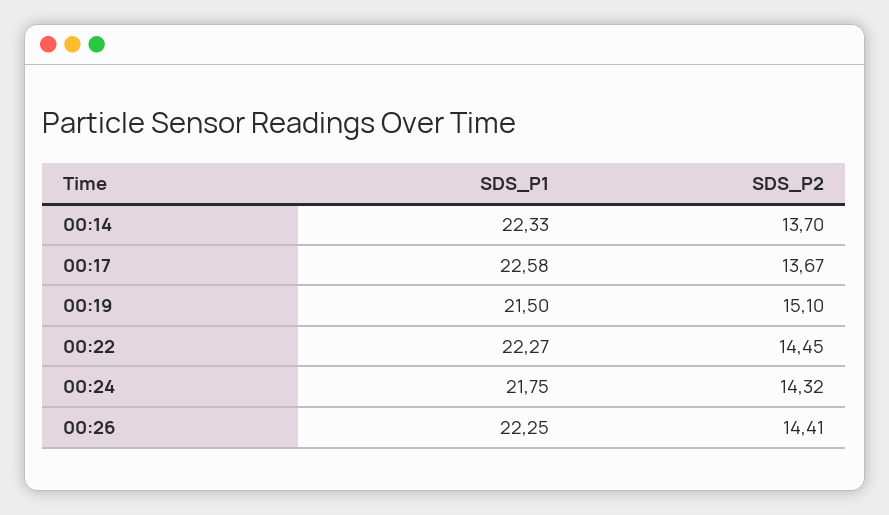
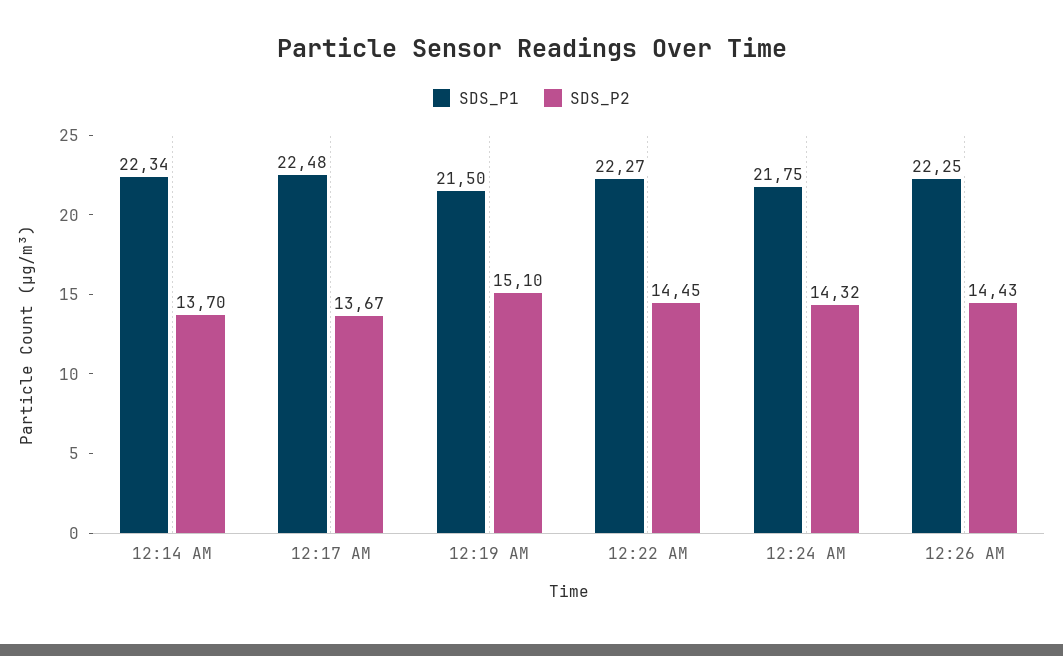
SDS_P1, 00:14: 22.33 -> 22.34
SDS_P1, 00:17: 22.58 -> 22.48
SDS_P2, 00:26: 14.41 -> 14.43

